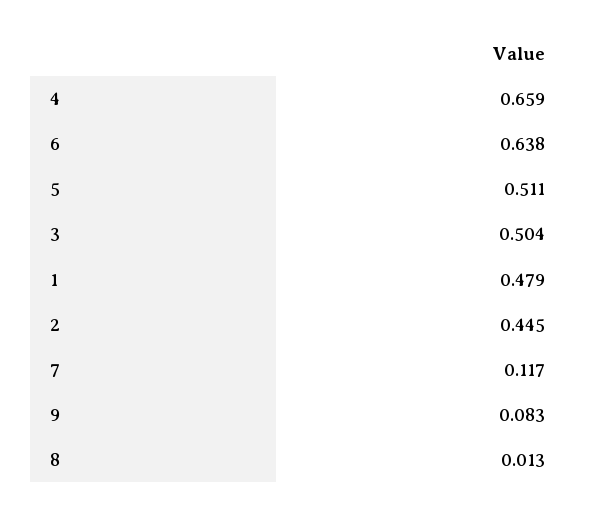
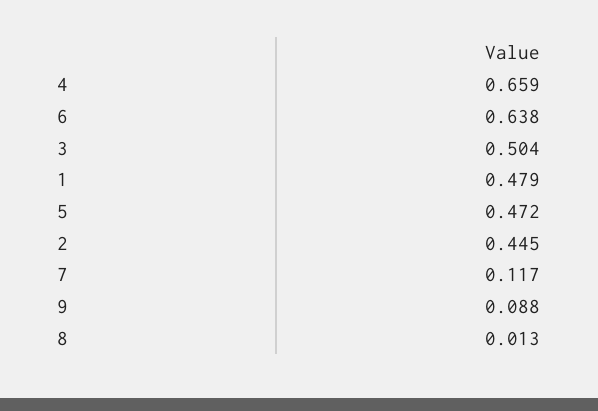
5: 0.511 -> 0.472
9: 0.083 -> 0.088

